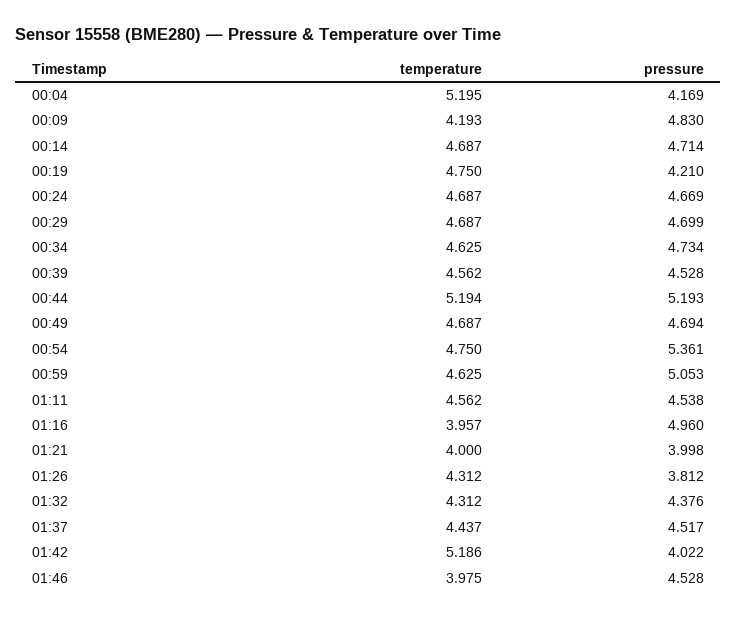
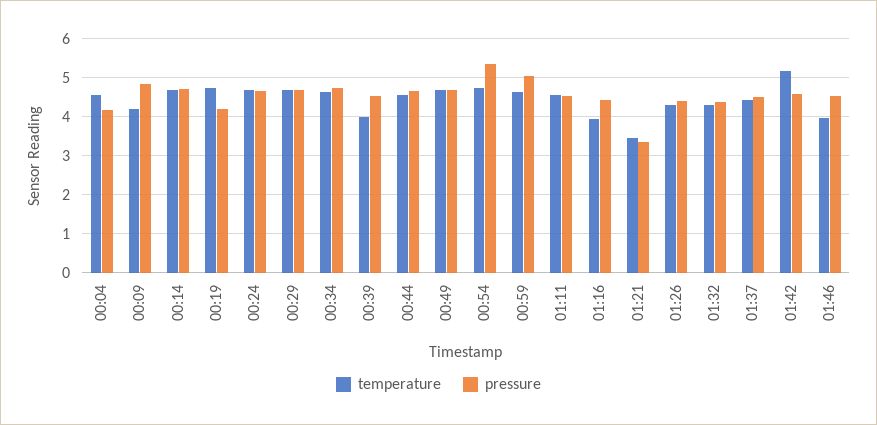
temperature, 00:04: 5.195 -> 4.6
temperature, 00:39: 4.562 -> 4
temperature, 00:44: 5.194 -> 4.6
pressure, 00:44: 5.193 -> 4.6
pressure, 01:16: 4.96 -> 4.4
temperature, 01:21: 4 -> 3.4
pressure, 01:21: 3.998 -> 3.4
pressure, 01:26: 3.812 -> 4.4
pressure, 01:42: 4.022 -> 4.6

